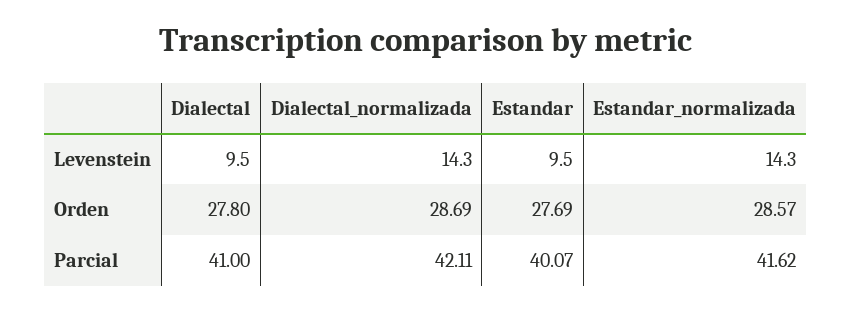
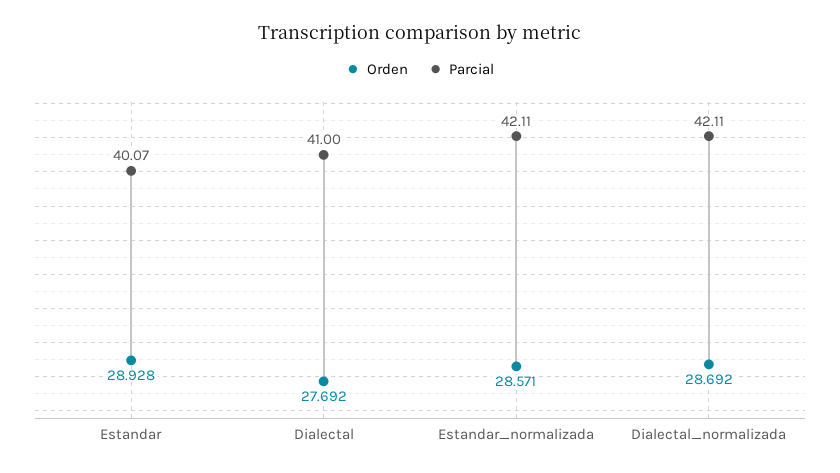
Levenstein, Dialectal: 9.5 -> none
Levenstein, Dialectal_normalizada: 14.3 -> none
Levenstein, Estandar: 9.5 -> none
Levenstein, Estandar_normalizada: 14.3 -> none
Orden, Dialectal: 27.8 -> 27.692
Orden, Estandar: 27.69 -> 28.928
Parcial, Estandar_normalizada: 41.62 -> 42.11

